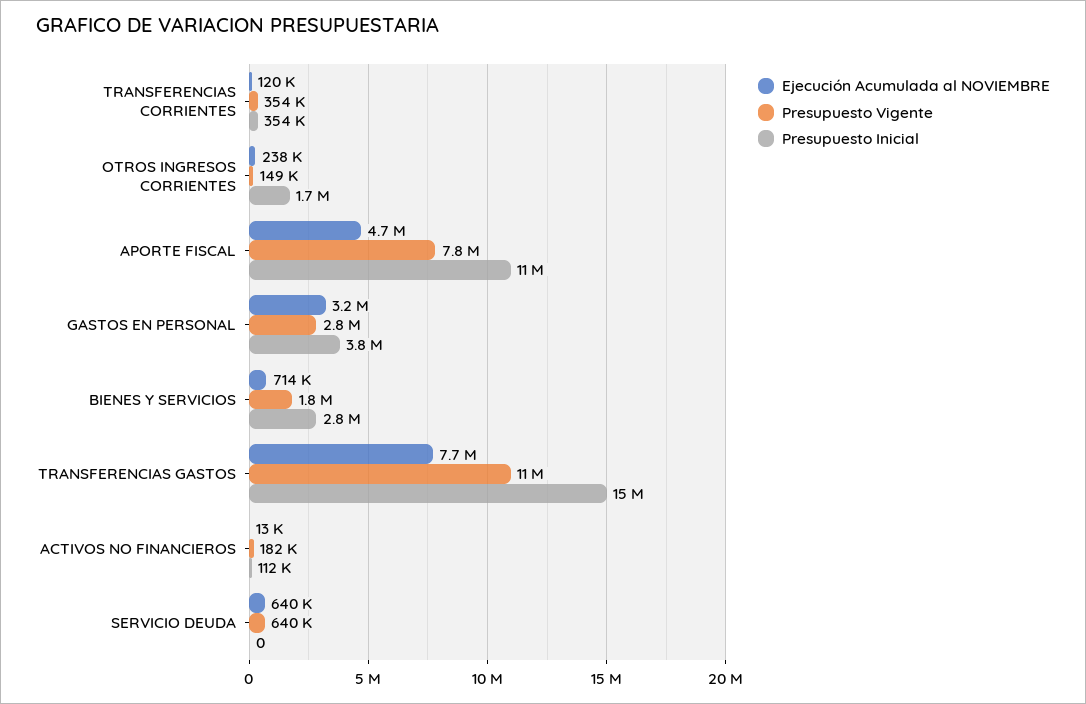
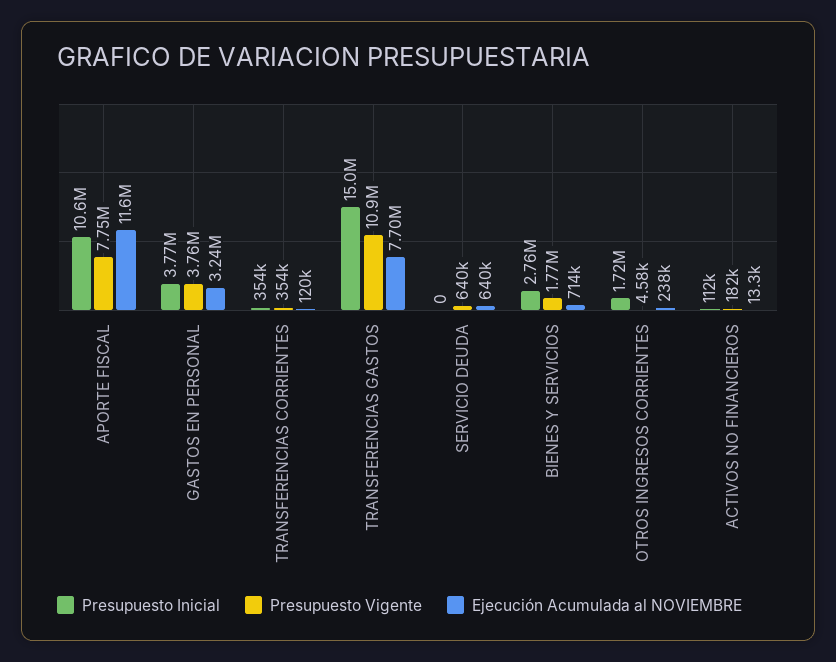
Presupuesto Vigente, OTROS INGRESOS CORRIENTES: 149000 -> 4580
Ejecución Acumulada al NOVIEMBRE, APORTE FISCAL: 4700000 -> 11600000
Presupuesto Vigente, GASTOS EN PERSONAL: 2800000 -> 3760000

